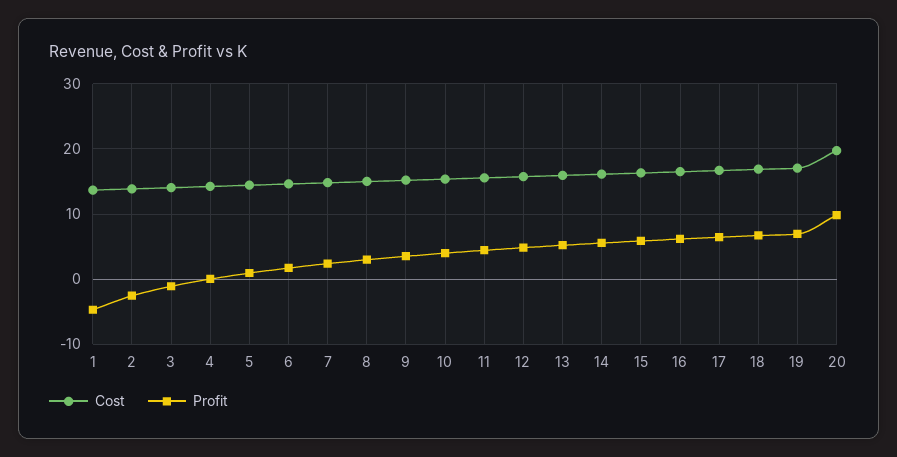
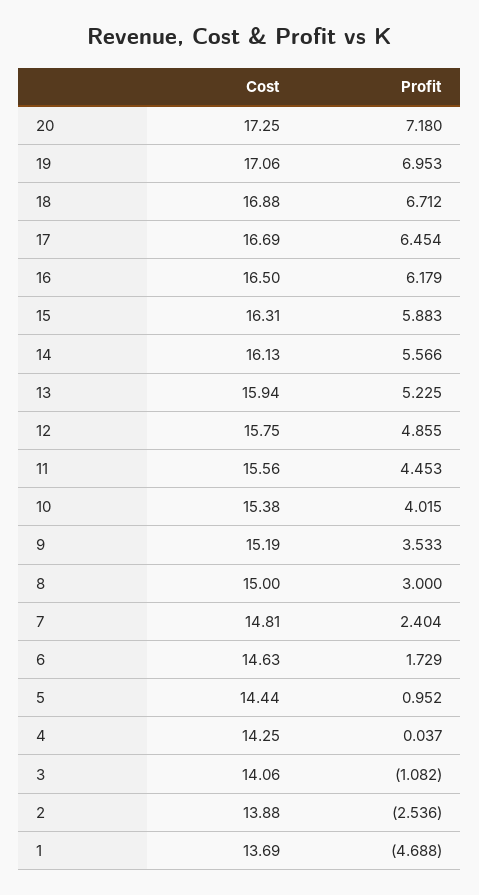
Cost, 20: 20 -> 17.25
Profit, 20: 10 -> 7.18

